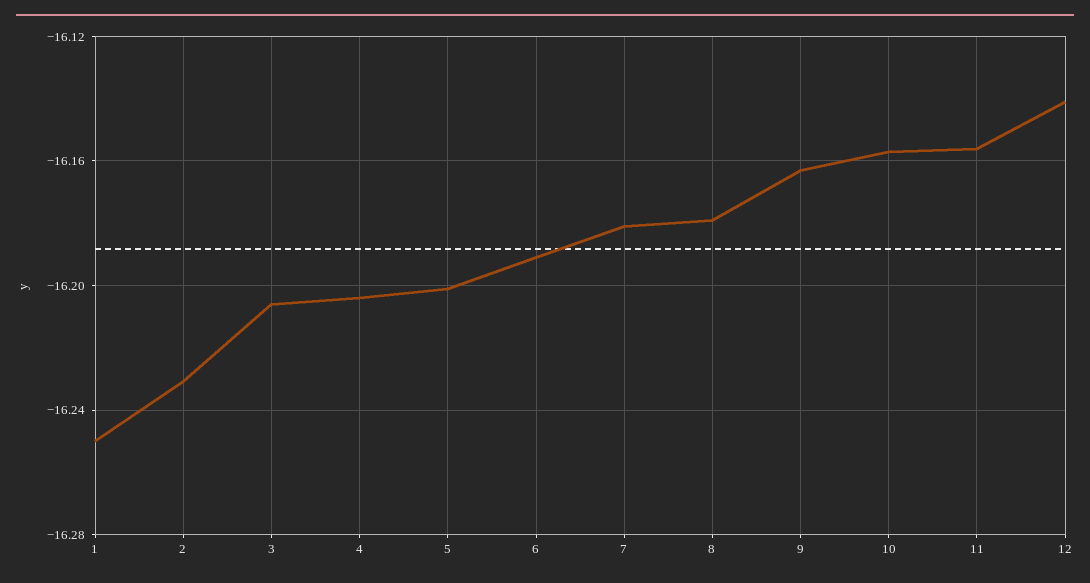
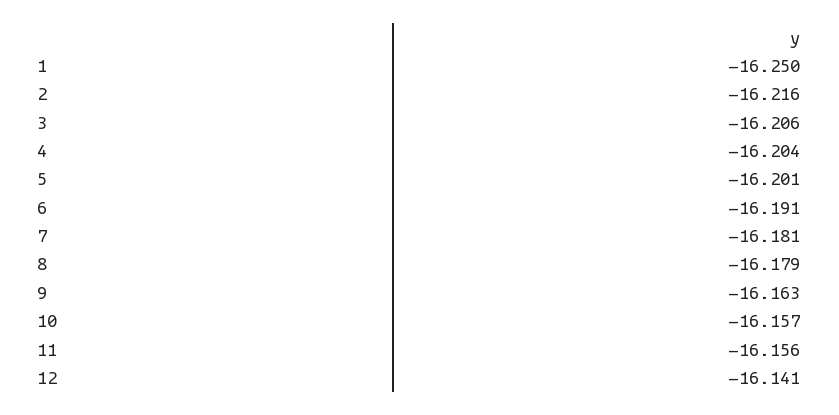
2: -16.23 -> -16.216

